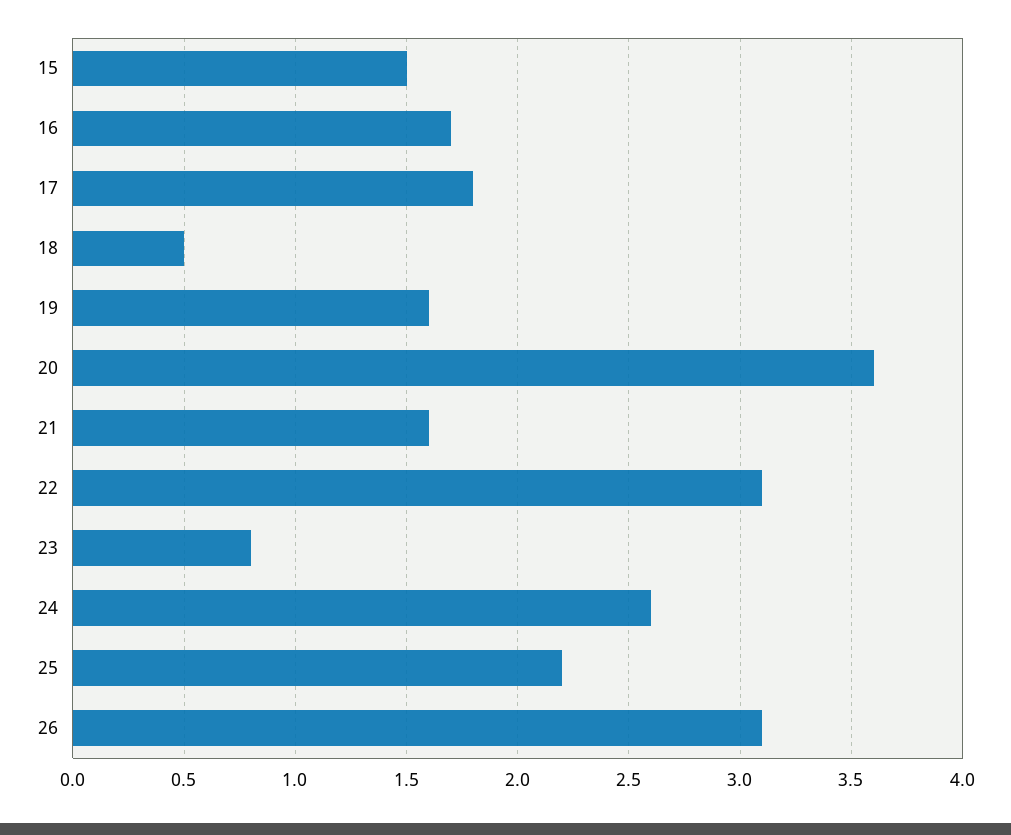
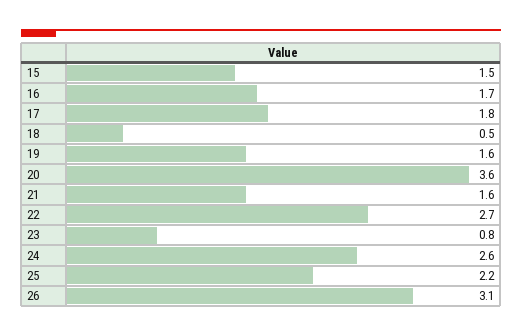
22: 3.1 -> 2.7

